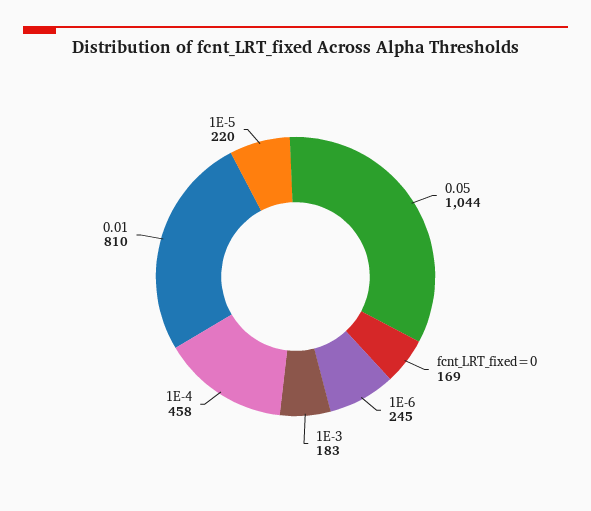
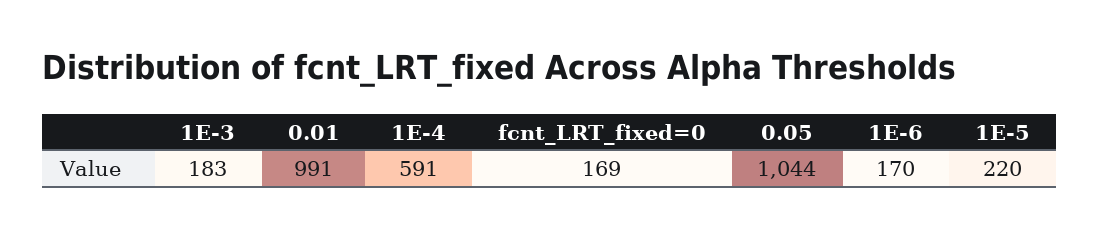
1E-6: 245 -> 170
1E-4: 458 -> 591
0.01: 810 -> 991

